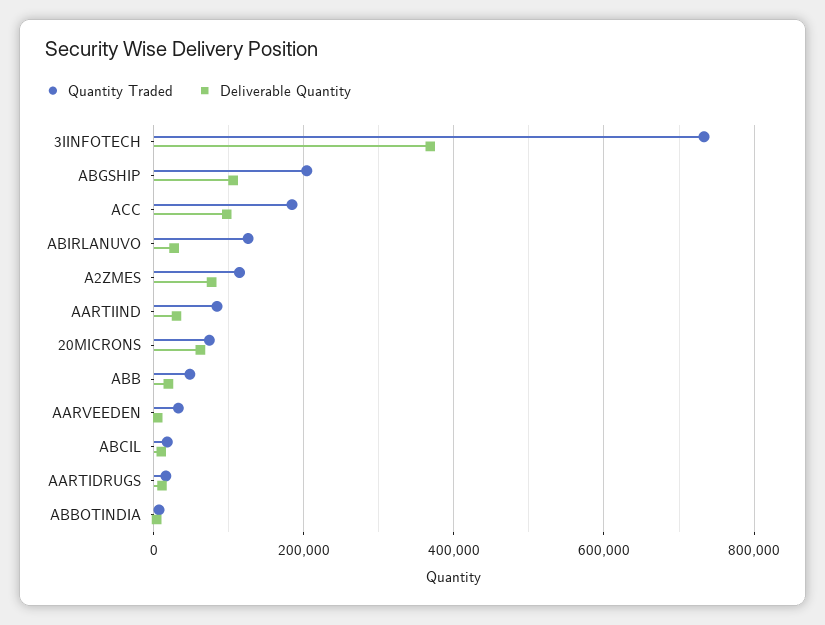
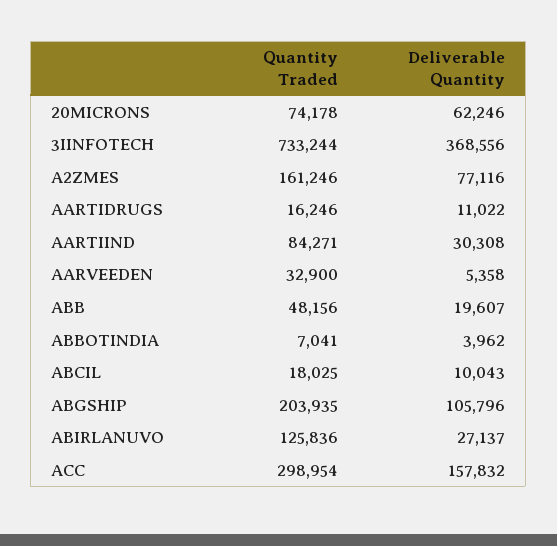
Quantity Traded, ACC: 180000 -> 298954
Deliverable Quantity, ACC: 100000 -> 157832
Quantity Traded, A2ZMES: 120000 -> 161246

